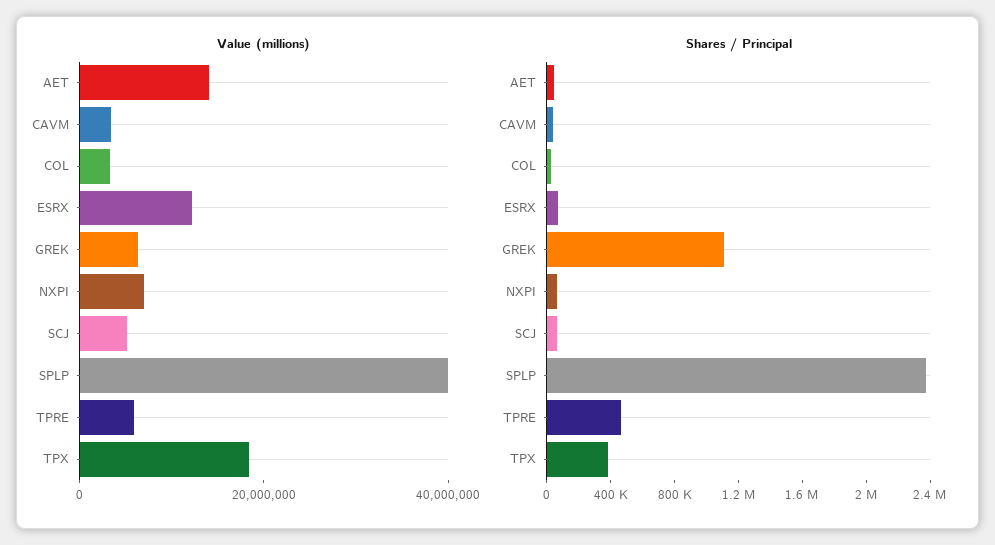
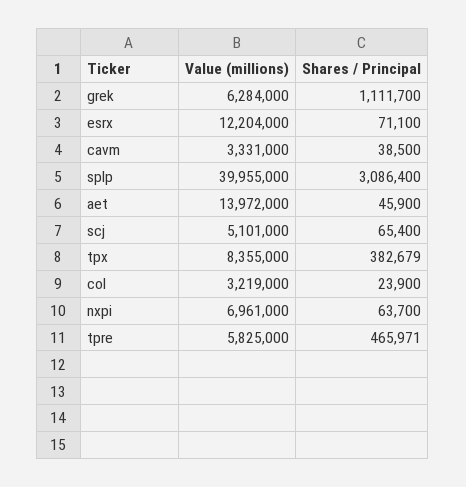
Value (millions), TPX: 20000000 -> 8355000
Shares / Principal, SPLP: 2400000 -> 3086400

